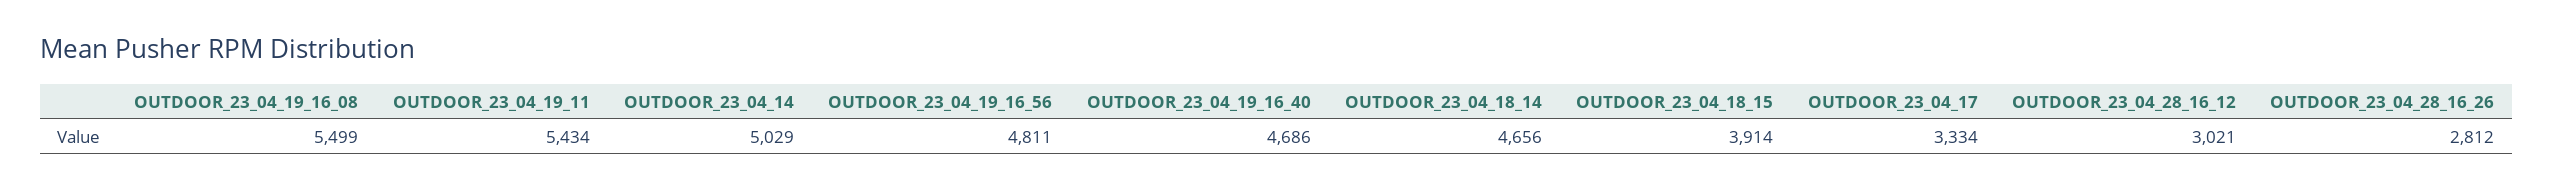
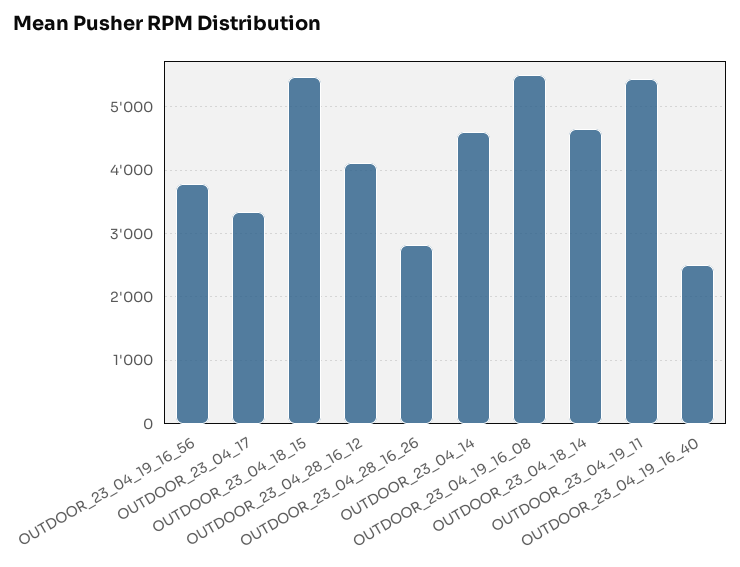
OUTDOOR_23_04_14: 5029 -> 4600
OUTDOOR_23_04_19_16_56: 4811 -> 3800
OUTDOOR_23_04_19_16_40: 4686 -> 2500
OUTDOOR_23_04_18_15: 3914 -> 5500
OUTDOOR_23_04_28_16_12: 3021 -> 4100

